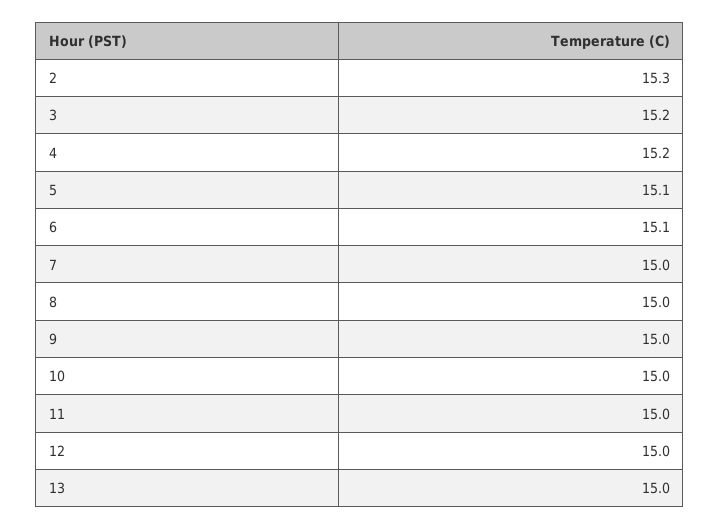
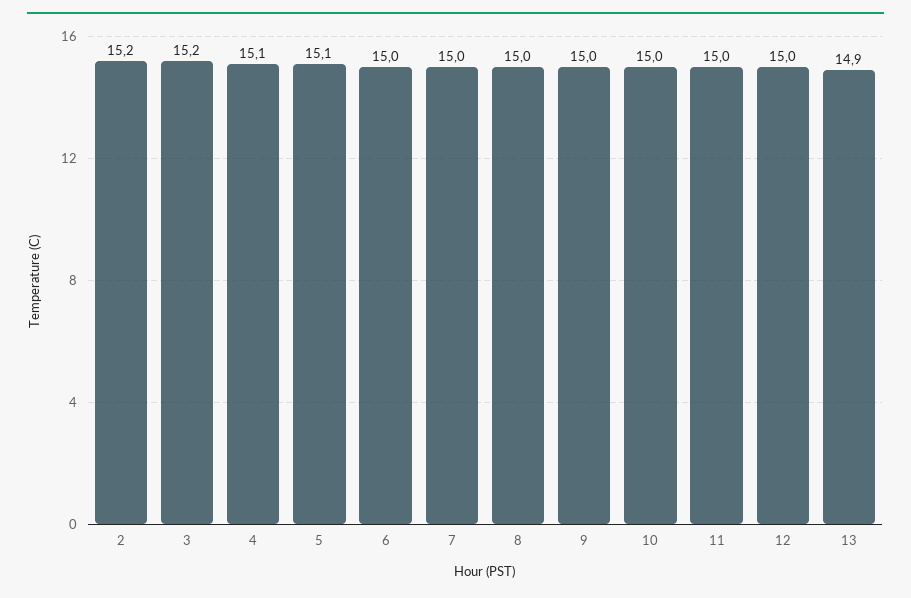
2: 15.3 -> 15.2
4: 15.2 -> 15.1
6: 15.1 -> 15
13: 15 -> 14.9

